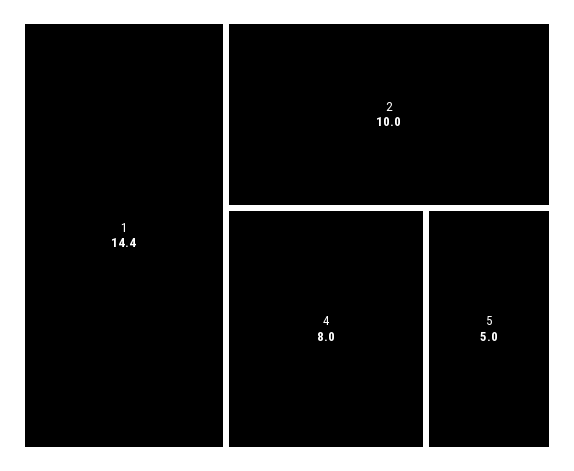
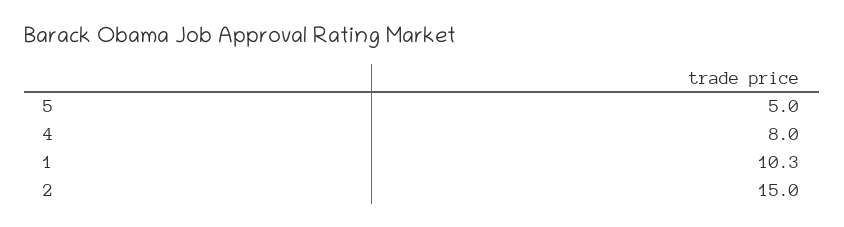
1: 14.4 -> 10.3
2: 10 -> 15

